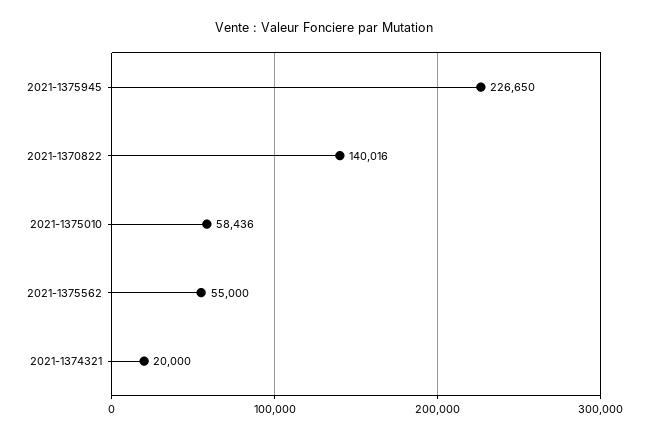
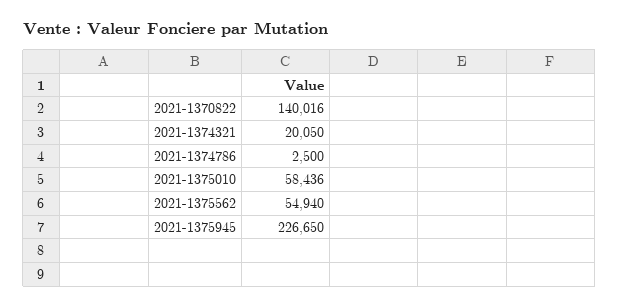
2021-1375562: 55000 -> 54940
2021-1374321: 20000 -> 20050
2021-1374786: none -> 2500

